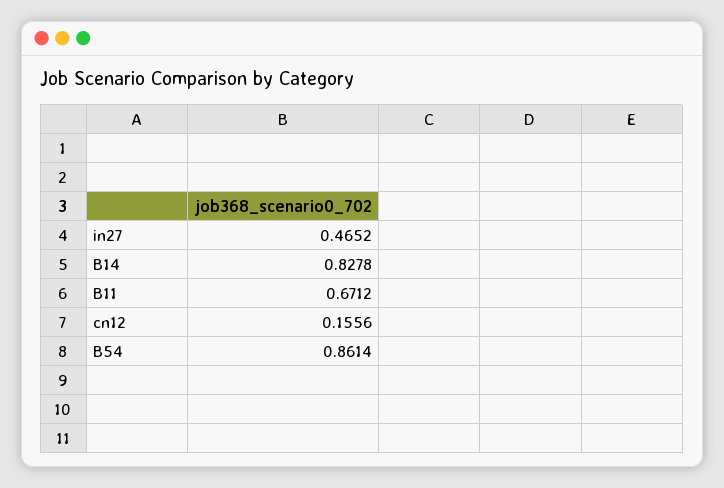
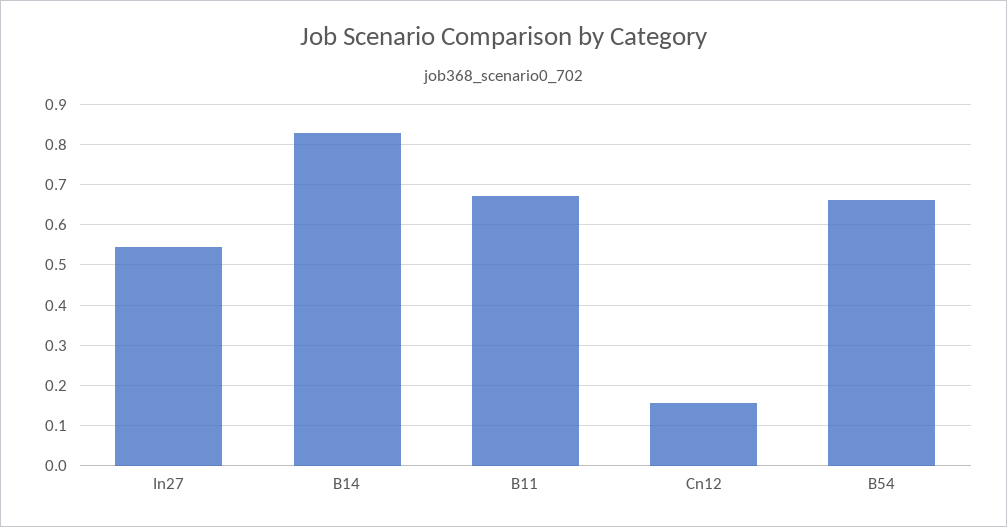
in27: 0.4652 -> 0.54
B54: 0.8614 -> 0.66

